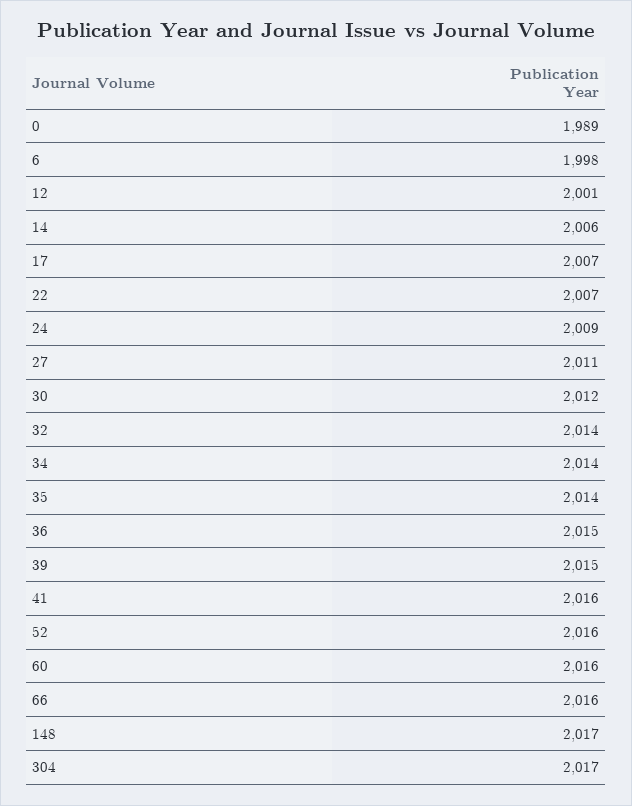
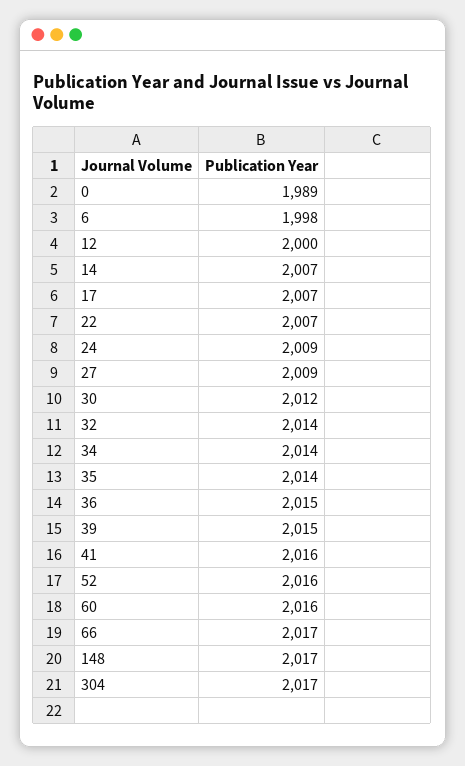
12: 2001 -> 2000
14: 2006 -> 2007
27: 2011 -> 2009
66: 2016 -> 2017

